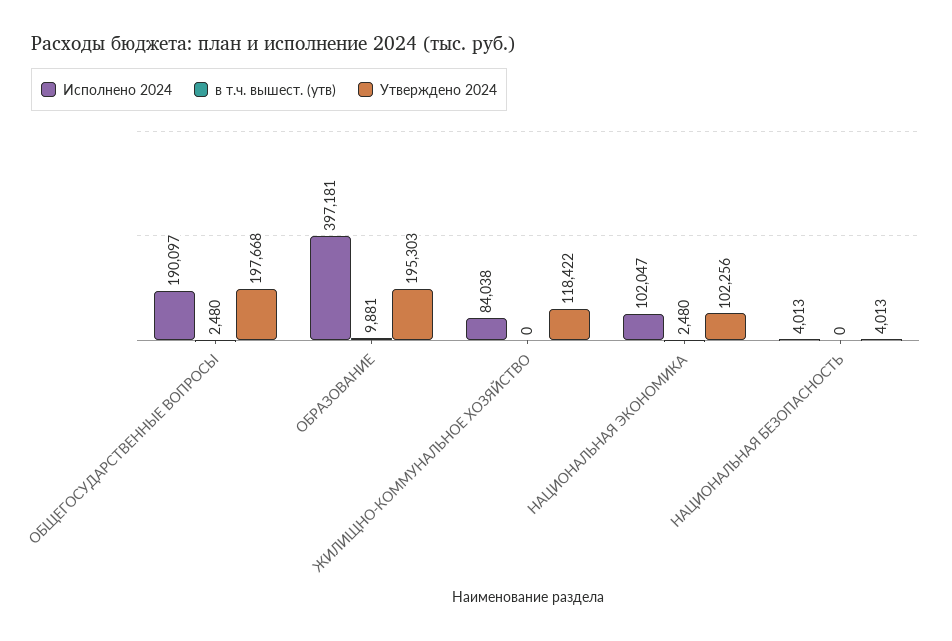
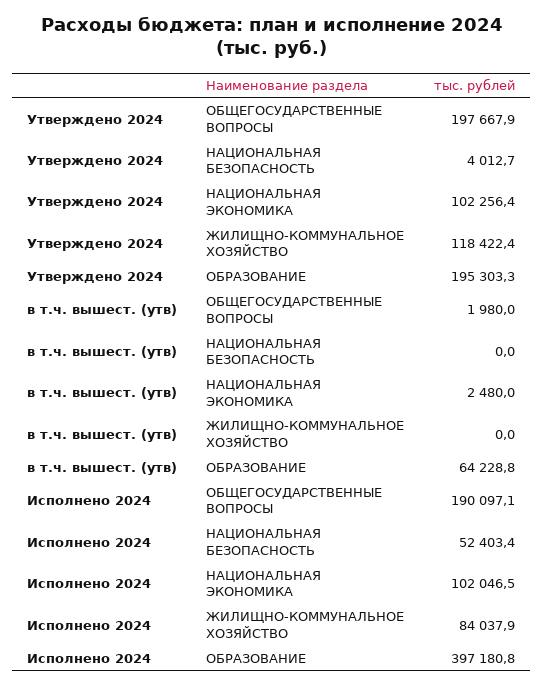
в т.ч. вышест. (утв), ОБЩЕГОСУДАРСТВЕННЫЕ ВОПРОСЫ: 2480 -> 1980
в т.ч. вышест. (утв), ОБРАЗОВАНИЕ: 9881 -> 64228.8
Исполнено 2024, НАЦИОНАЛЬНАЯ БЕЗОПАСНОСТЬ: 4013 -> 52403.4

